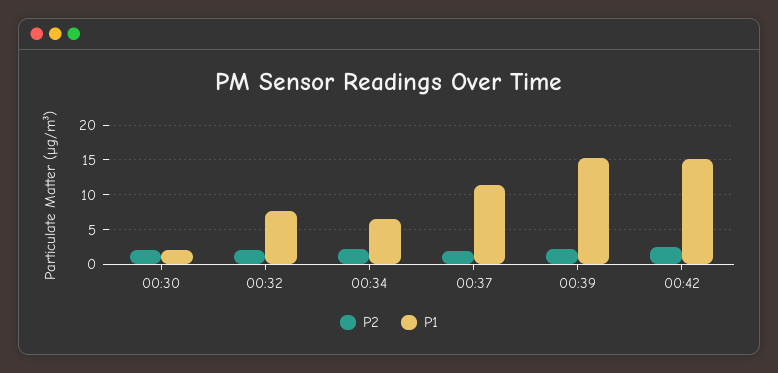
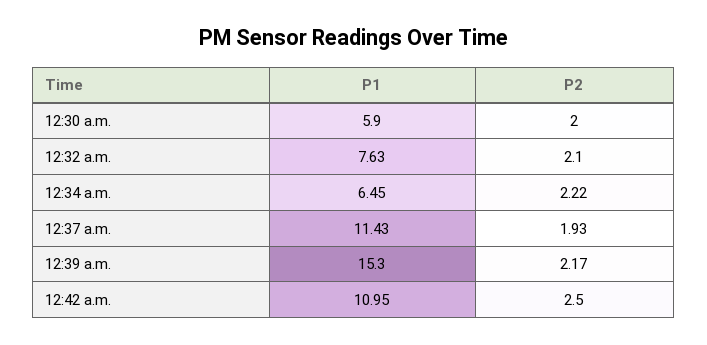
P1, 00:30: 2 -> 5.9
P1, 00:42: 15 -> 10.95

